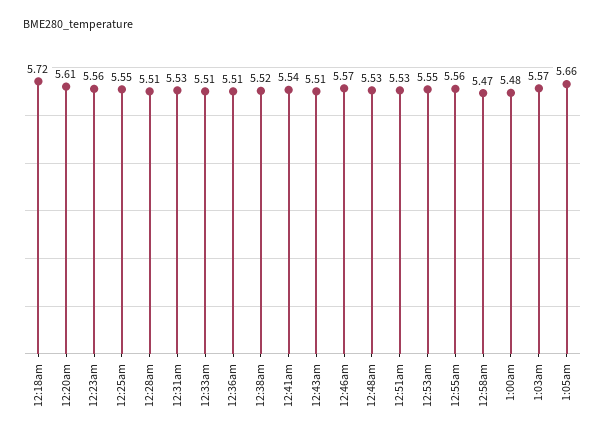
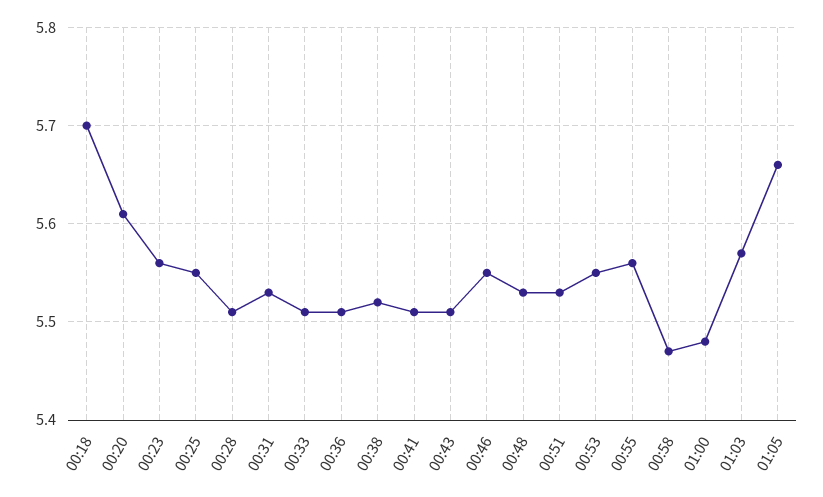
12:18am: 5.72 -> 5.7
12:41am: 5.54 -> 5.51
12:46am: 5.57 -> 5.55

